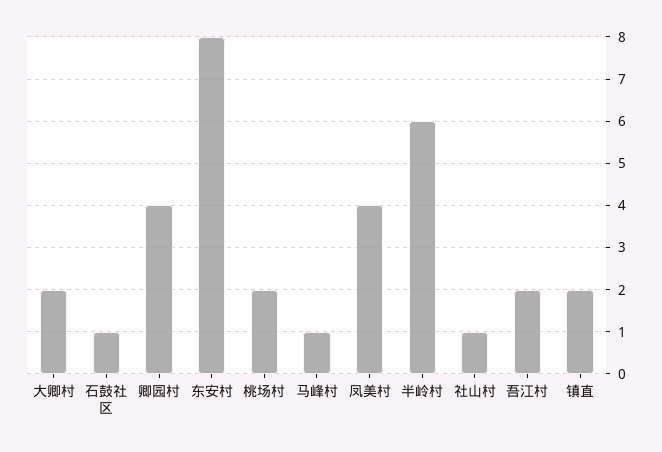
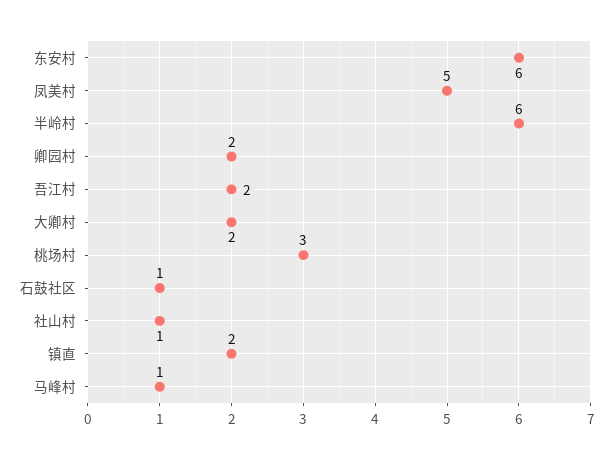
卿园村: 4 -> 2
东安村: 8 -> 6
桃场村: 2 -> 3
凤美村: 4 -> 5

